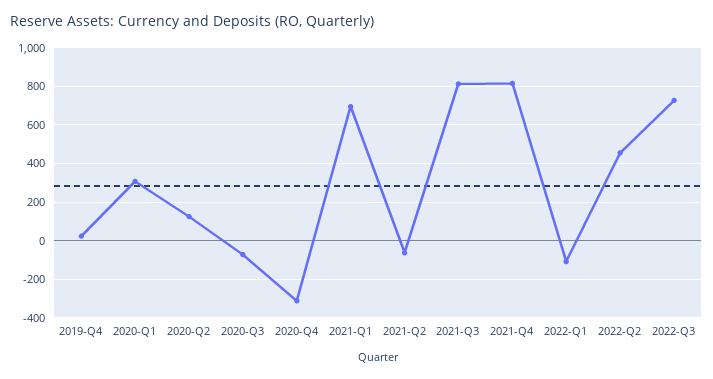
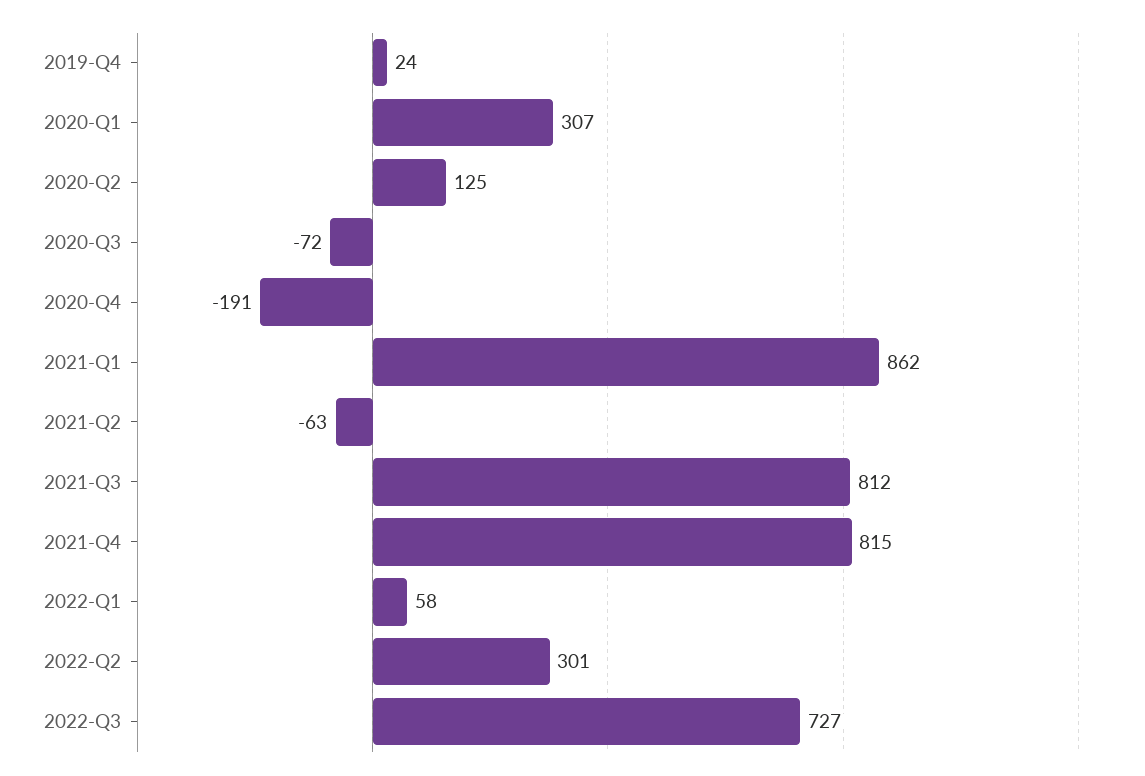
2020-Q4: -300 -> -191
2021-Q1: 700 -> 862
2022-Q1: -100 -> 58
2022-Q2: 450 -> 301

